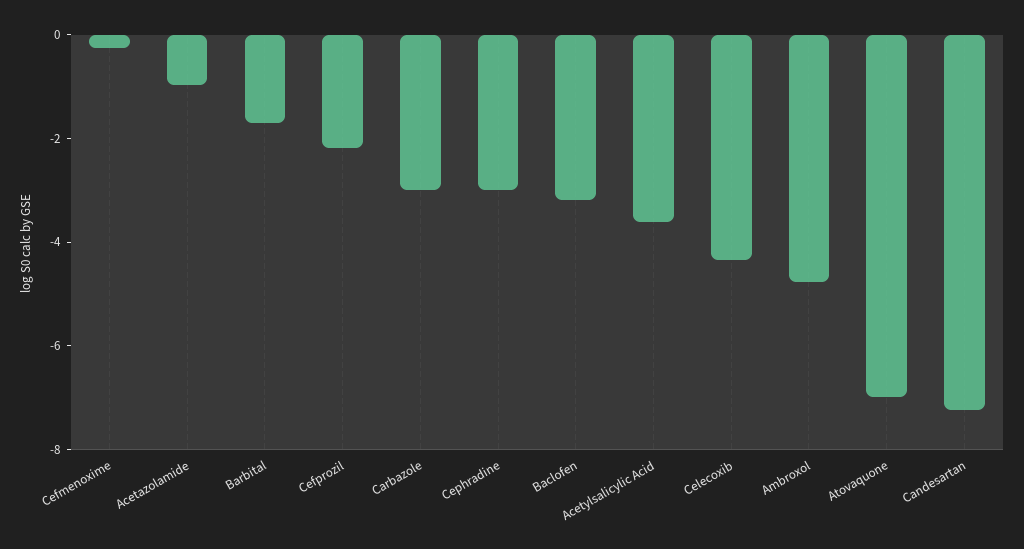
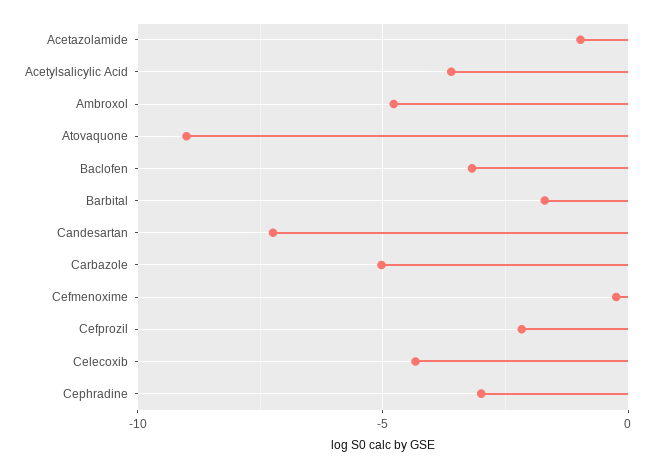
Carbazole: -3 -> -5
Atovaquone: -7 -> -9

